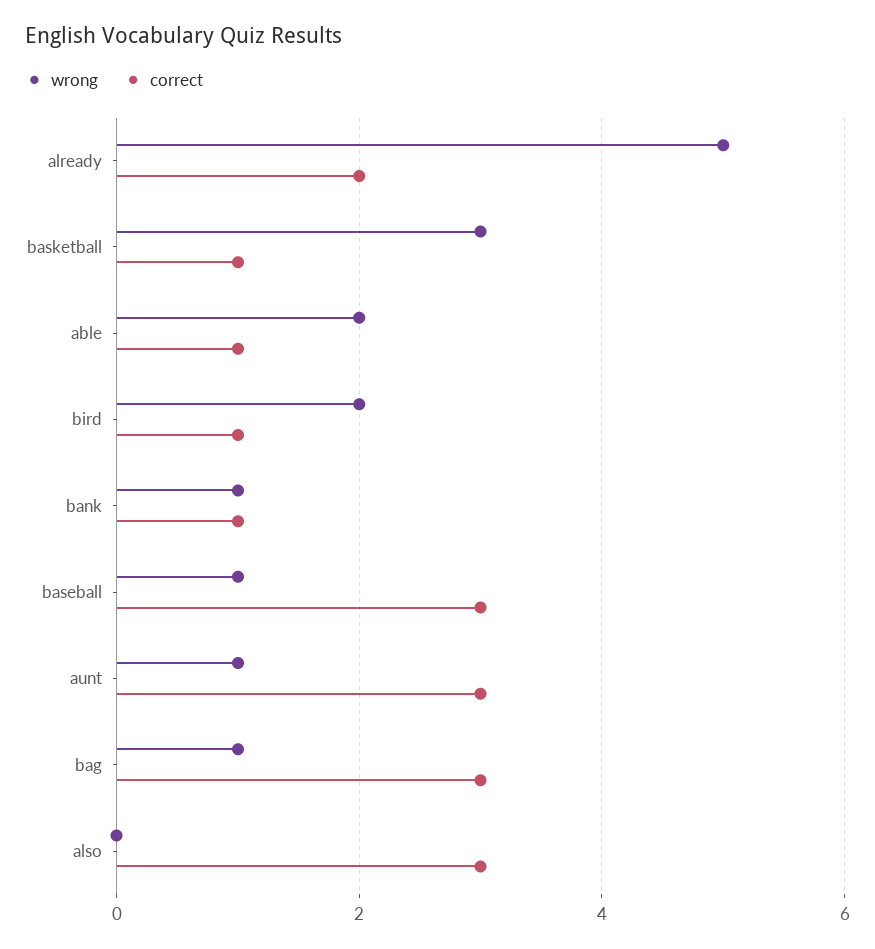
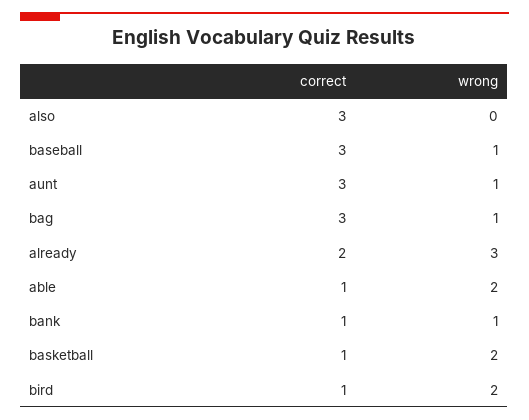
wrong, already: 5 -> 3
wrong, basketball: 3 -> 2

